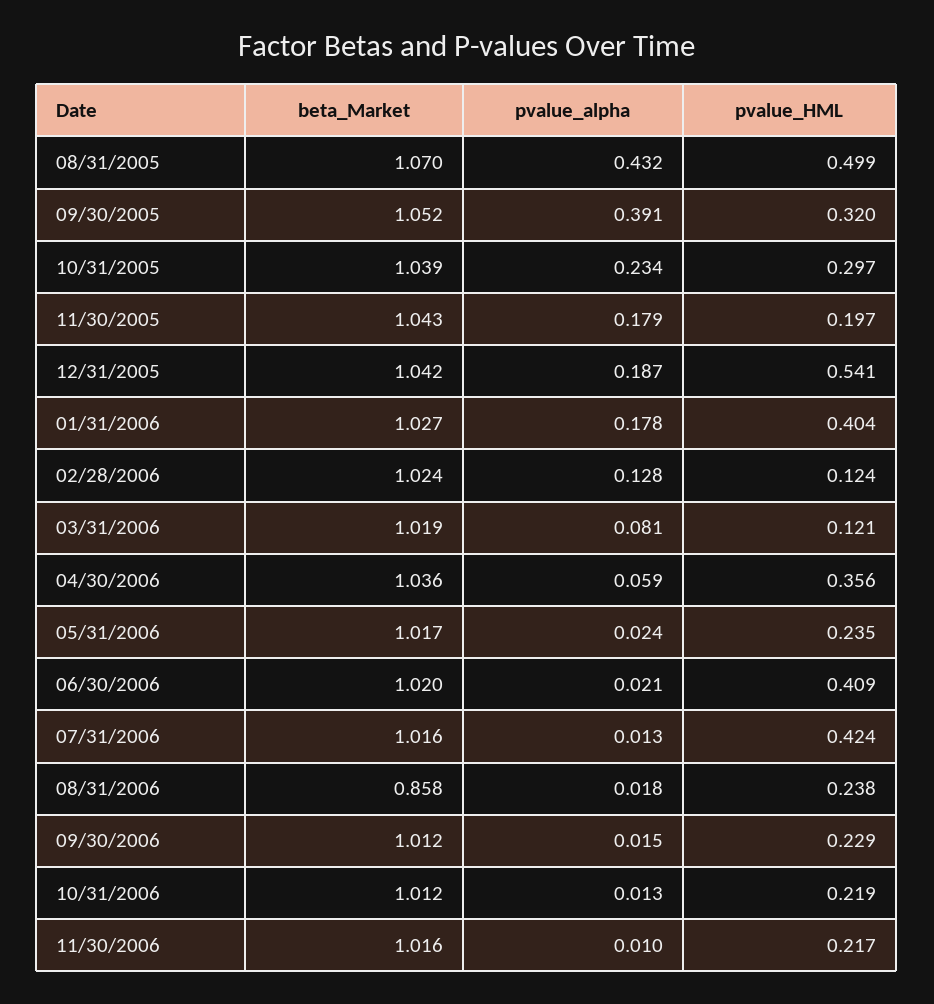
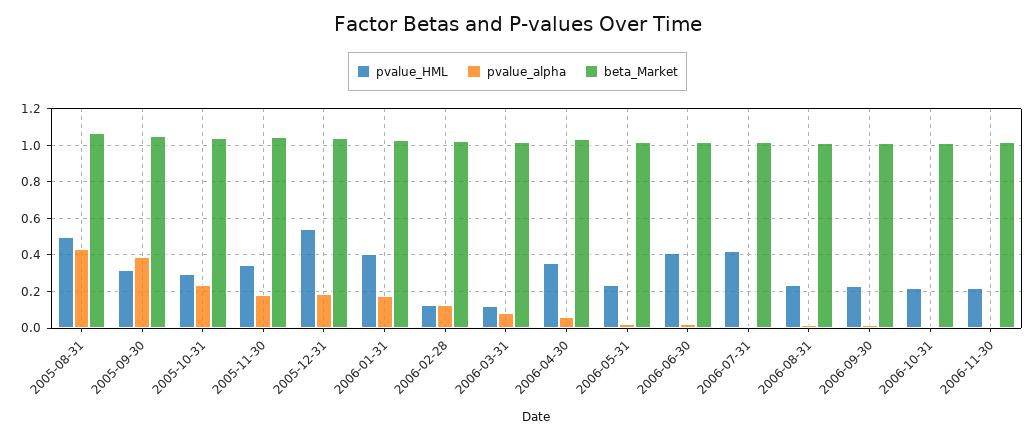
pvalue_HML, 11/30/2005: 0.197 -> 0.35
beta_Market, 08/31/2006: 0.858 -> 1

